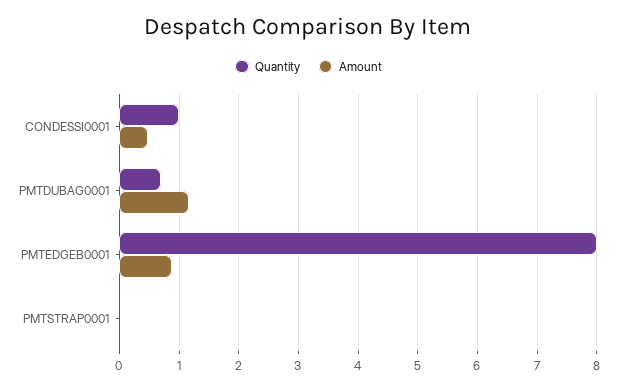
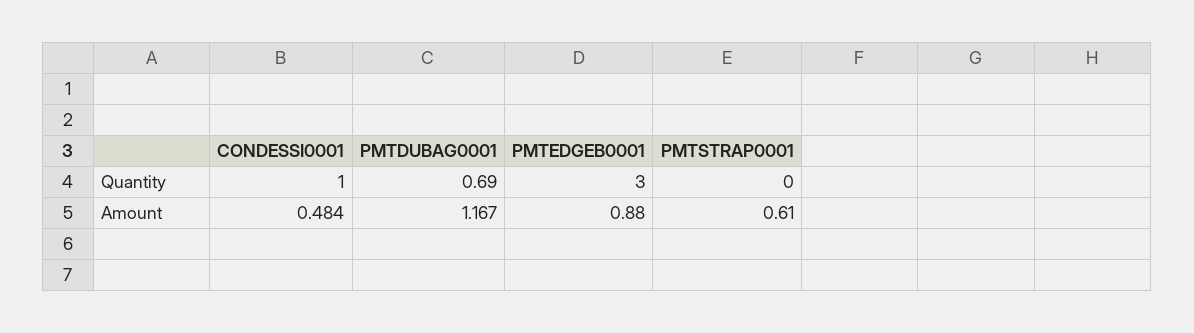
Quantity, PMTEDGEB0001: 8 -> 3
Amount, PMTSTRAP0001: 0 -> 0.61

